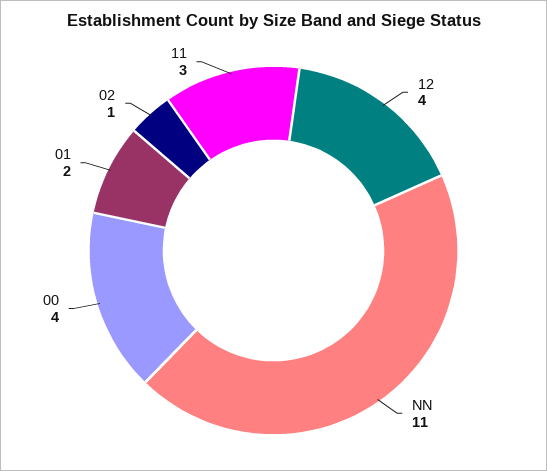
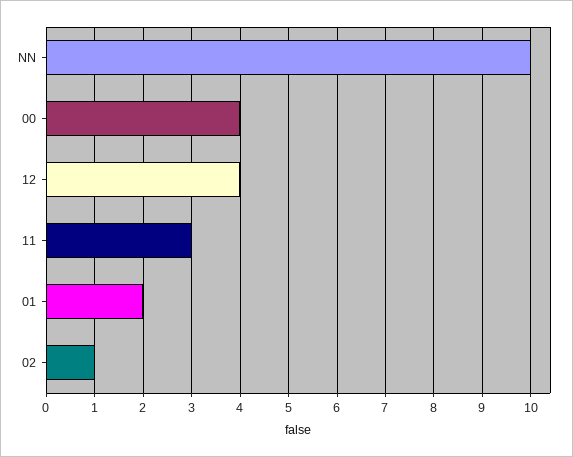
NN: 11 -> 10

